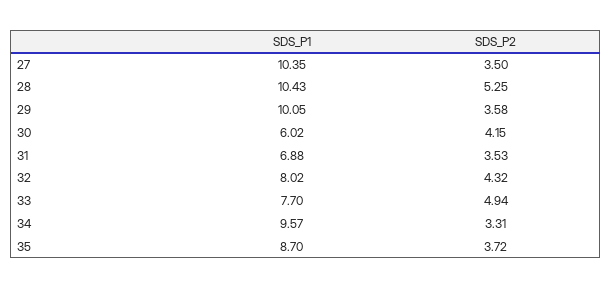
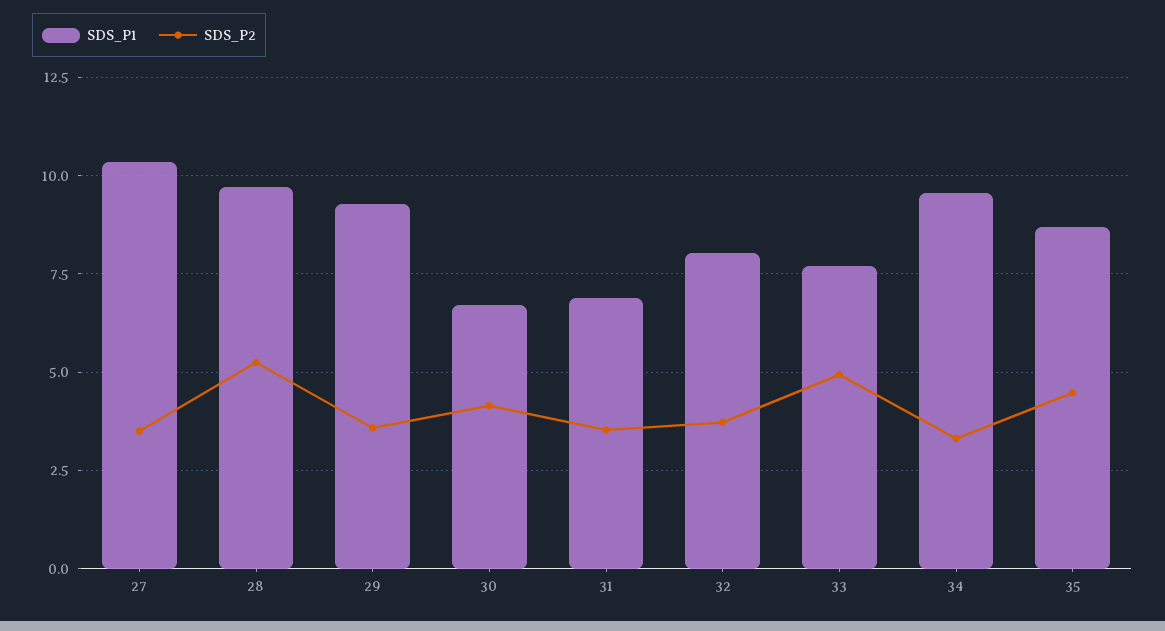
SDS_P1, 28: 10.43 -> 9.75
SDS_P1, 29: 10.05 -> 9.25
SDS_P1, 30: 6.02 -> 6.75
SDS_P2, 32: 4.32 -> 3.75
SDS_P2, 35: 3.72 -> 4.5

